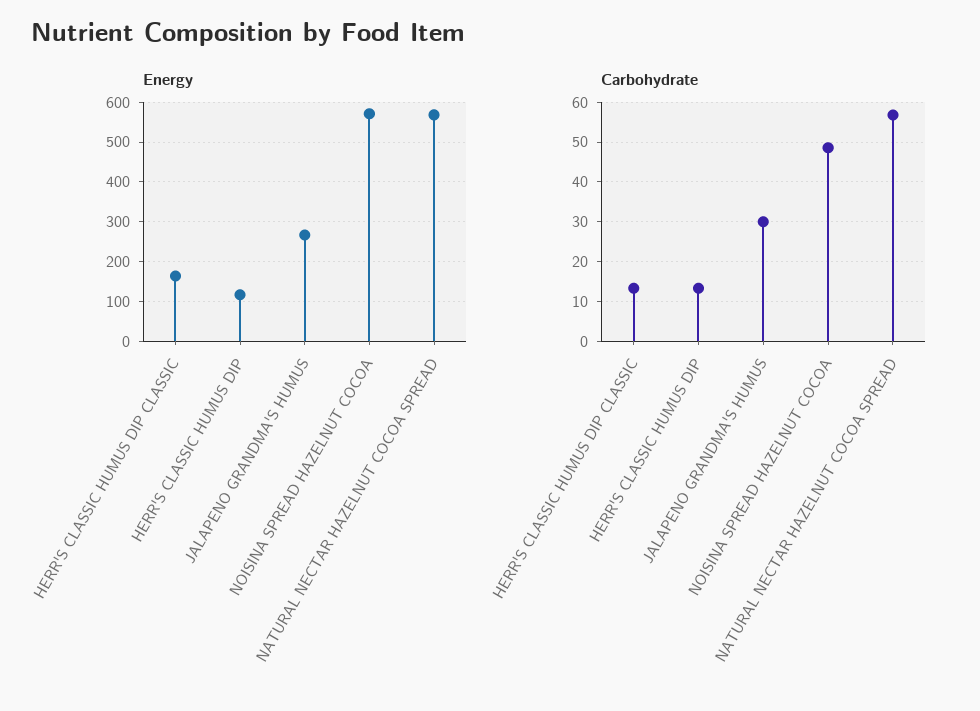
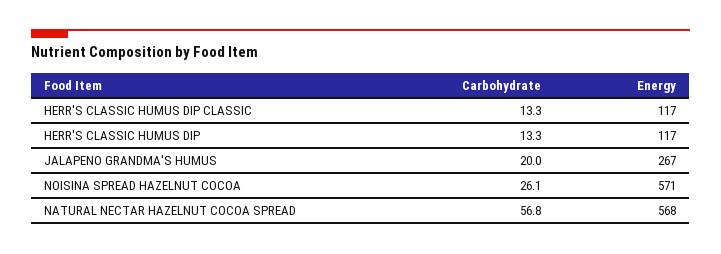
Energy, HERR'S CLASSIC HUMUS DIP CLASSIC: 160 -> 117
Carbohydrate, JALAPENO GRANDMA'S HUMUS: 30 -> 20
Carbohydrate, NOISINA SPREAD HAZELNUT COCOA: 48 -> 26.1

